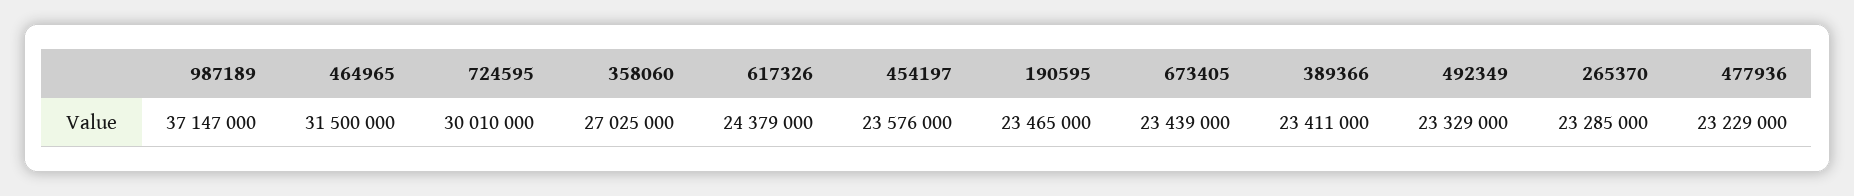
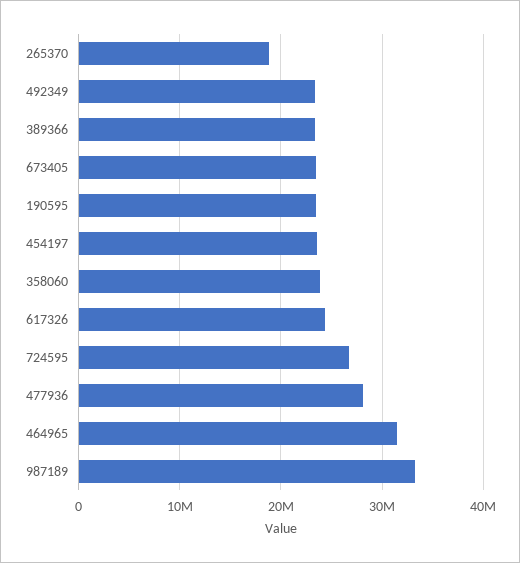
987189: 37147000 -> 33000000
724595: 30010000 -> 27000000
358060: 27025000 -> 24000000
265370: 23285000 -> 19000000
477936: 23229000 -> 28000000

